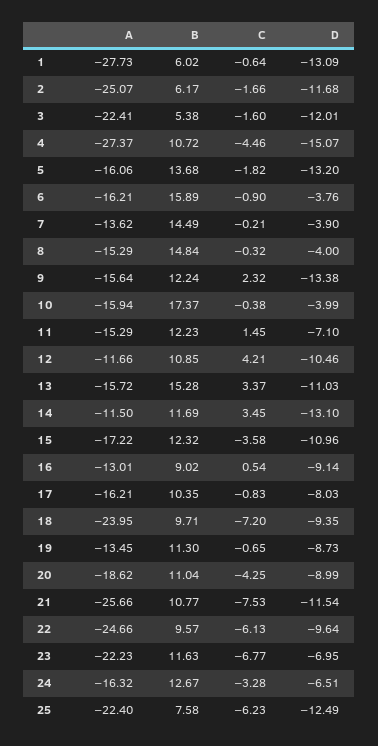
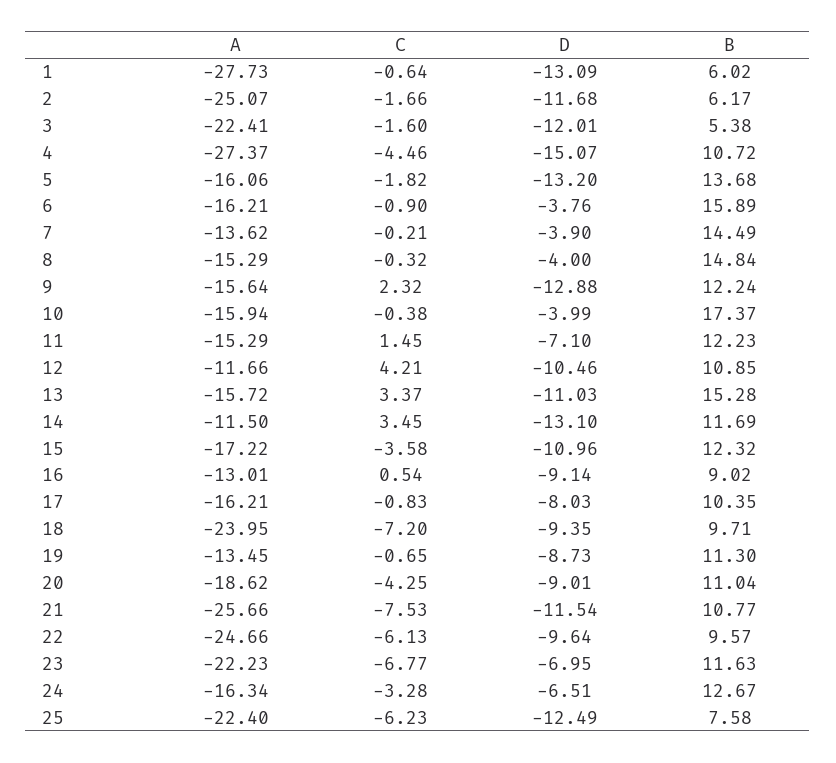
D, 9: -13.38 -> -12.88
D, 20: -8.99 -> -9.01
A, 24: -16.32 -> -16.34

